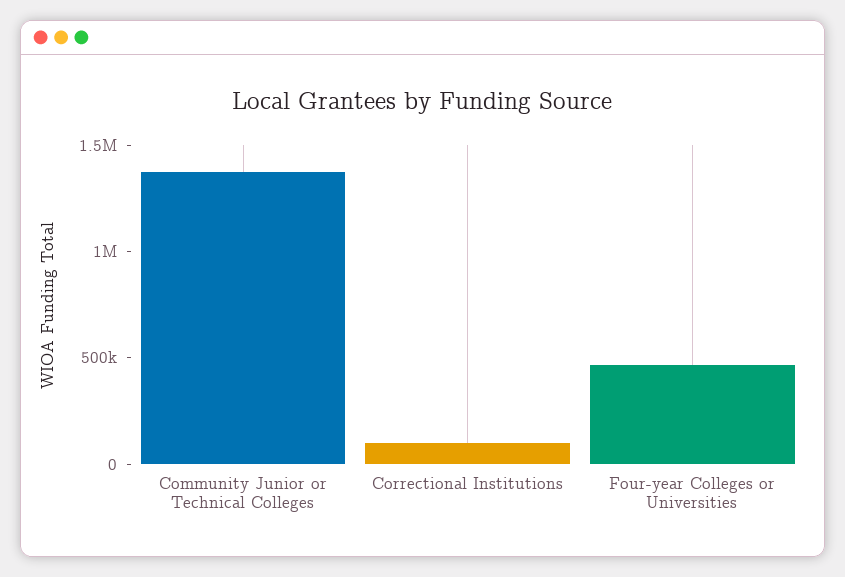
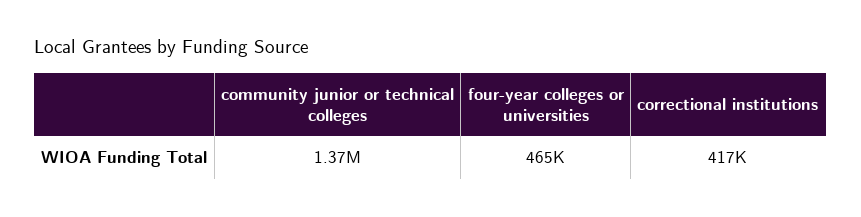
Correctional Institutions: 100000 -> 417000

